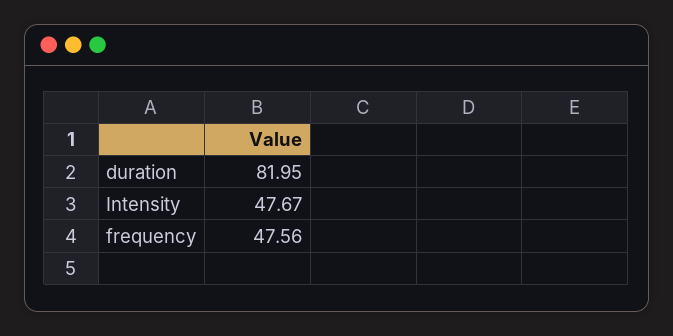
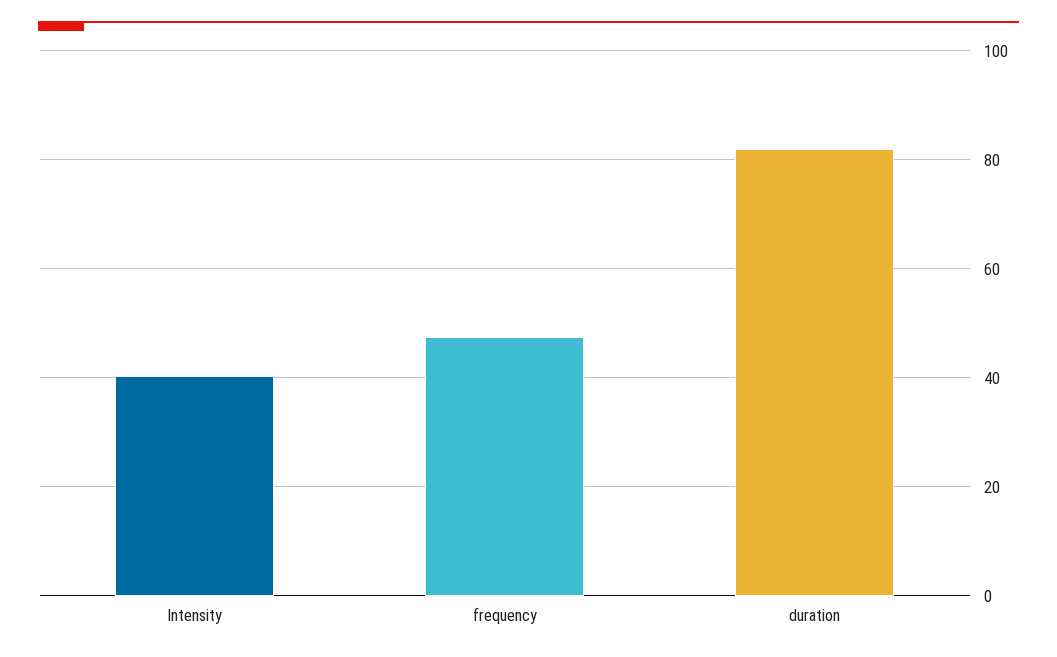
Intensity: 47.67 -> 40

